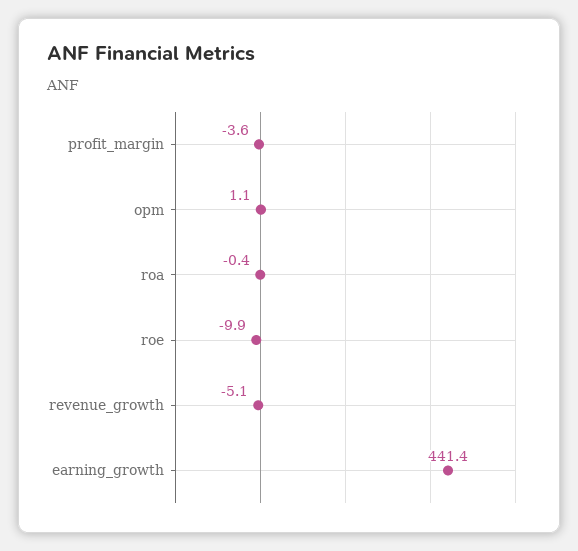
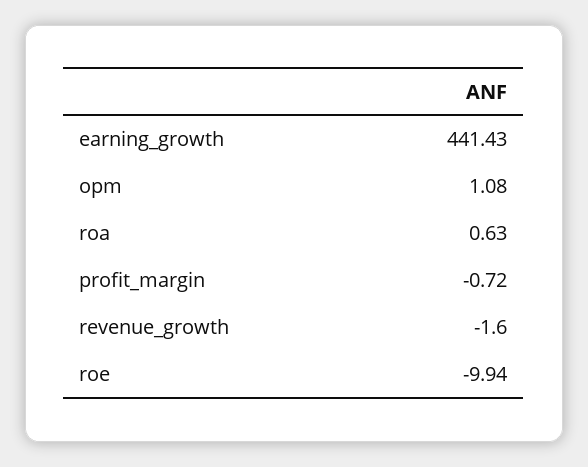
profit_margin: -3.6 -> -0.72
roa: -0.4 -> 0.63
revenue_growth: -5.1 -> -1.6

